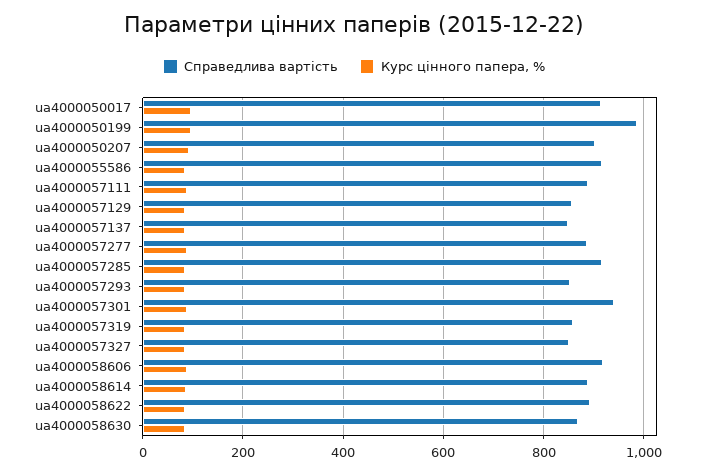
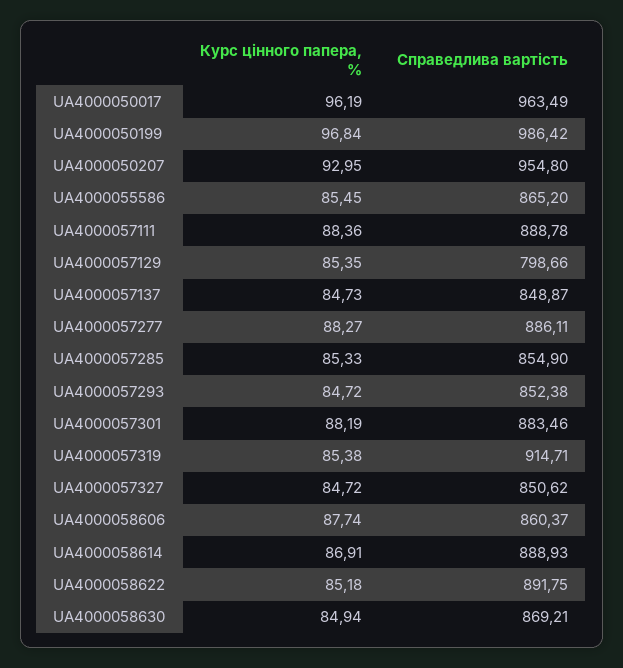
Справедлива вартість, ua4000050017: 920 -> 963.49
Справедлива вартість, ua4000050207: 900 -> 954.8
Справедлива вартість, ua4000055586: 920 -> 865.2
Справедлива вартість, ua4000057129: 860 -> 798.66
Справедлива вартість, ua4000057285: 920 -> 854.9
Справедлива вартість, ua4000057301: 940 -> 883.46
Справедлива вартість, ua4000057319: 860 -> 914.71
Справедлива вартість, ua4000058606: 920 -> 860.37

